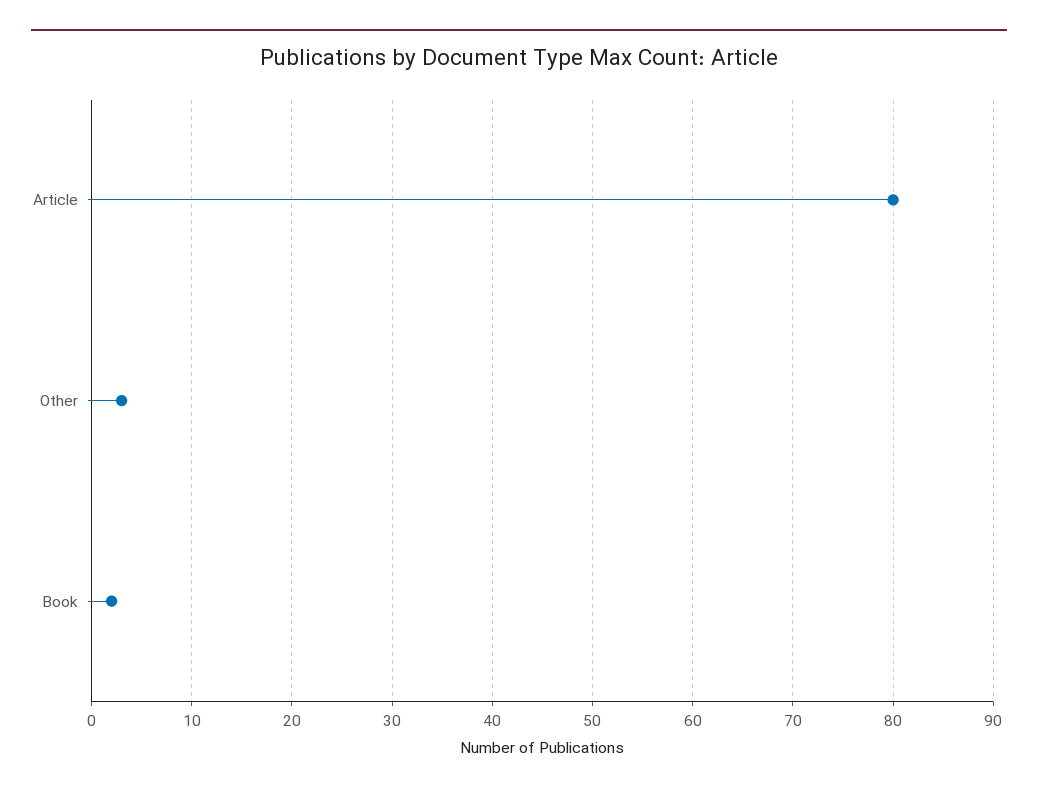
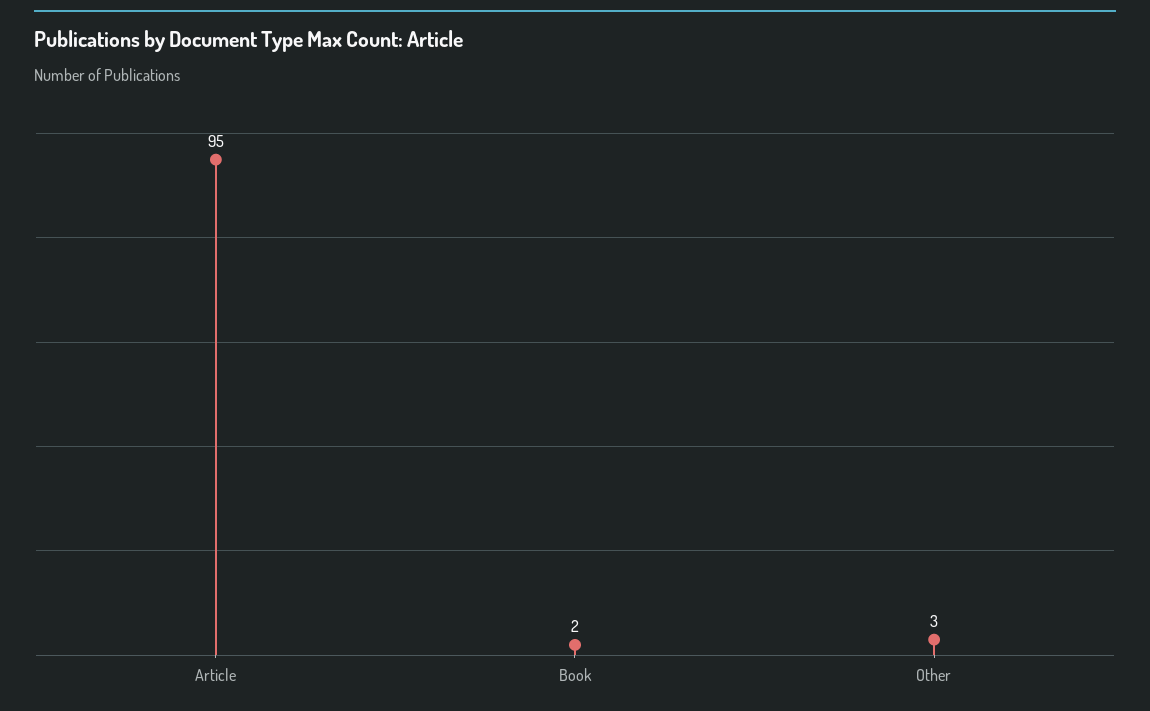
Article: 80 -> 95

